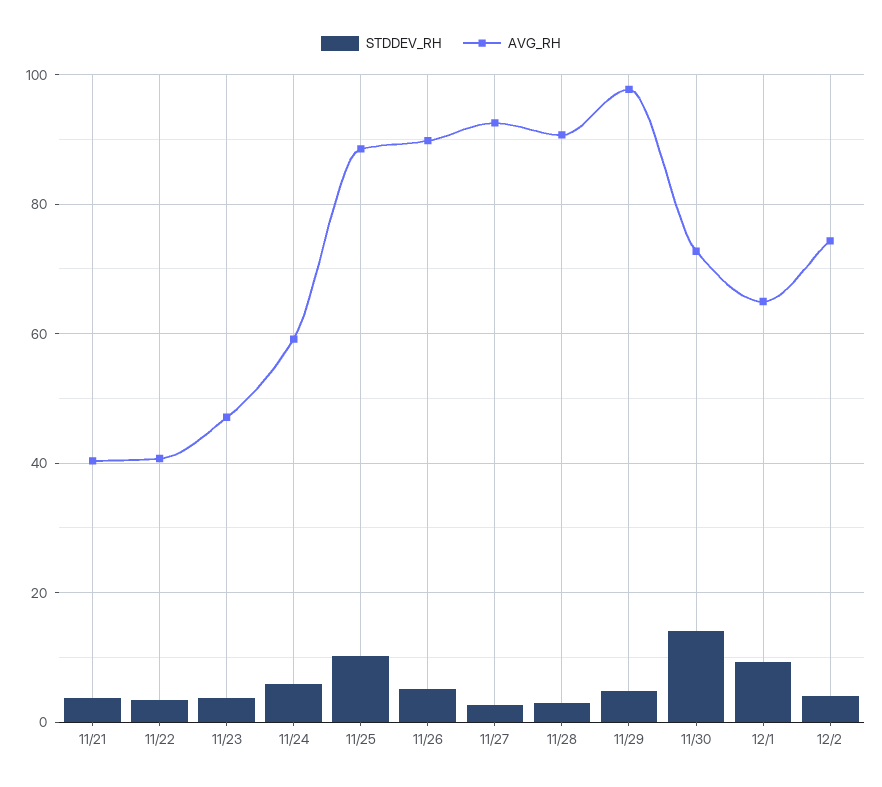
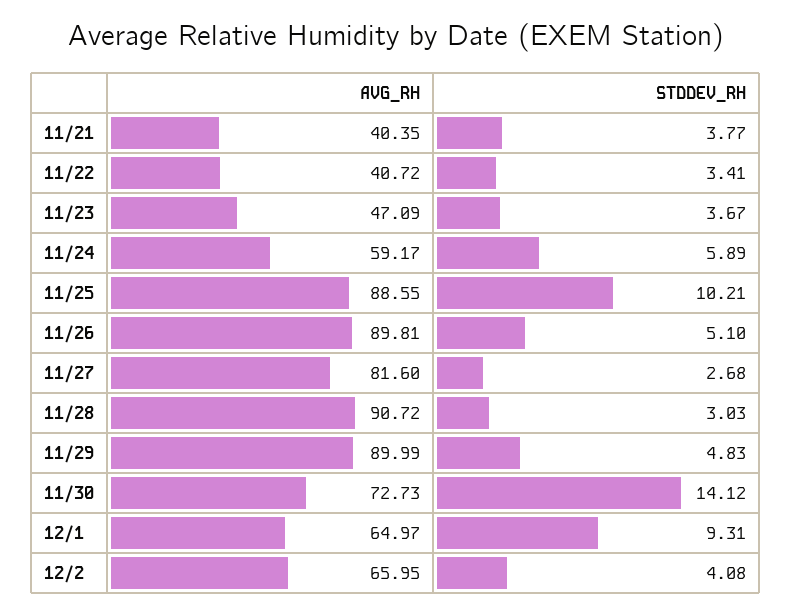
AVG_RH, 11/27: 92 -> 81.6
AVG_RH, 11/29: 98 -> 89.99
AVG_RH, 12/2: 74 -> 65.95

